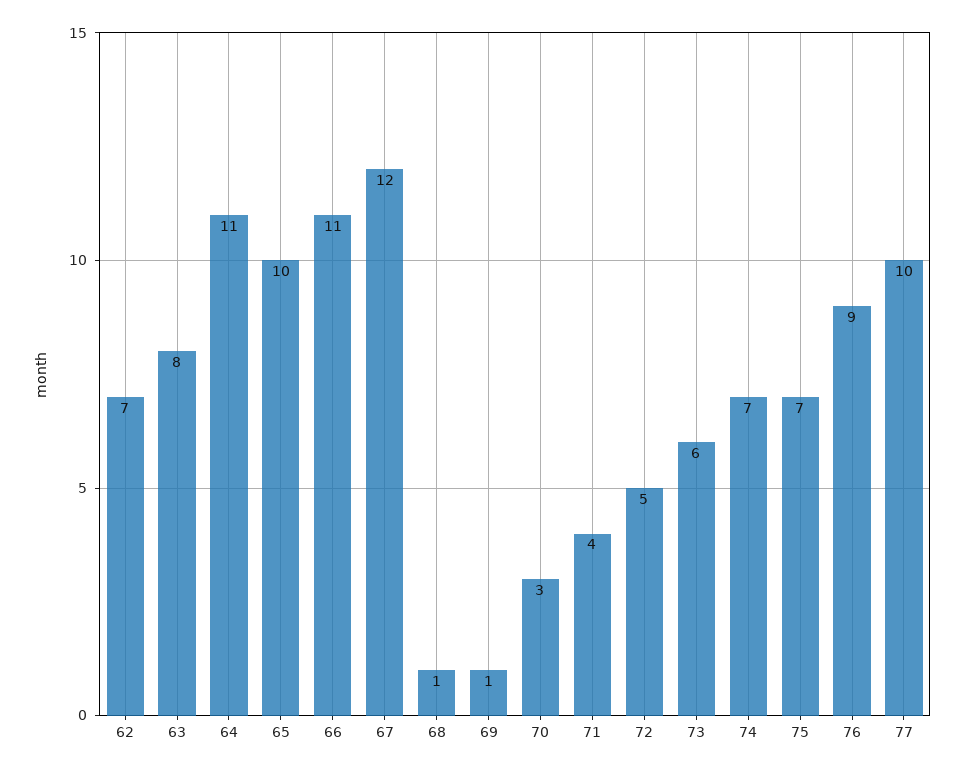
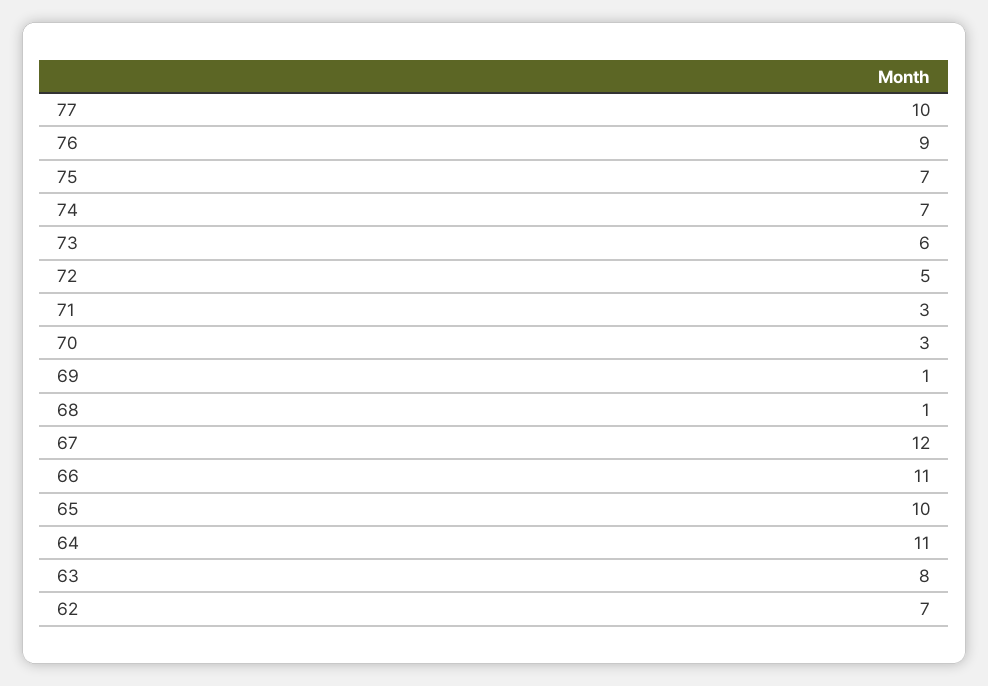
71: 4 -> 3

